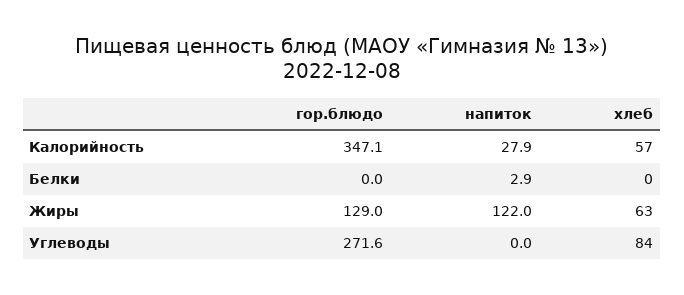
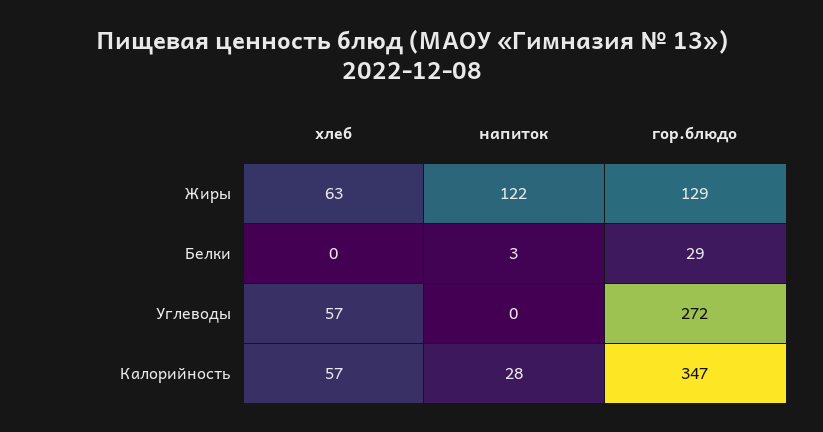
гор.блюдо, Белки: 0 -> 29
хлеб, Углеводы: 84 -> 57

